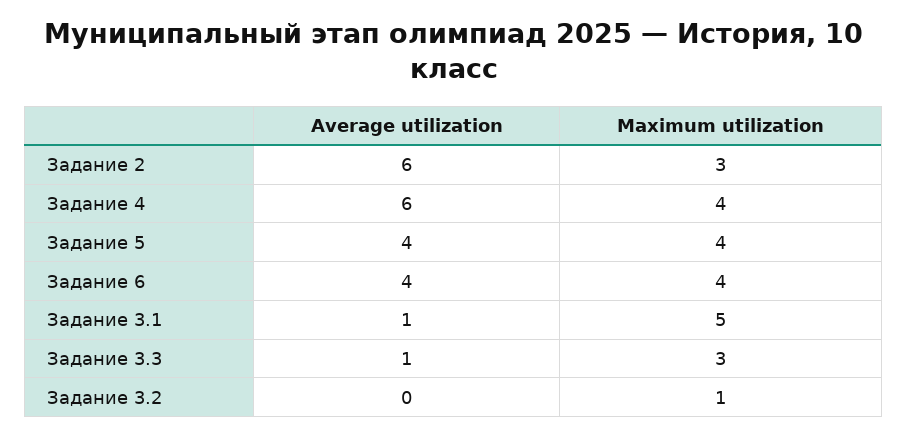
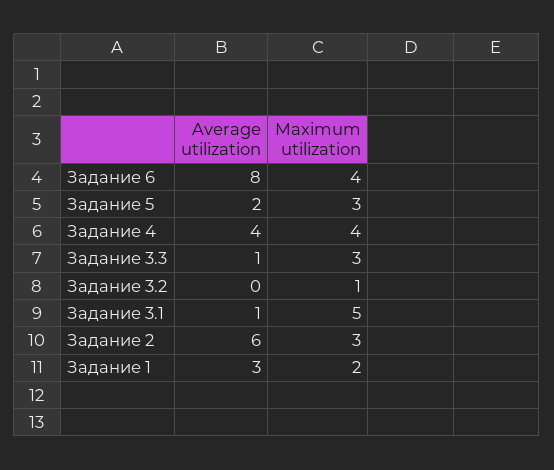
Average utilization, Задание 4: 6 -> 4
Average utilization, Задание 5: 4 -> 2
Maximum utilization, Задание 5: 4 -> 3
Average utilization, Задание 6: 4 -> 8
Average utilization, Задание 1: none -> 3
Maximum utilization, Задание 1: none -> 2

